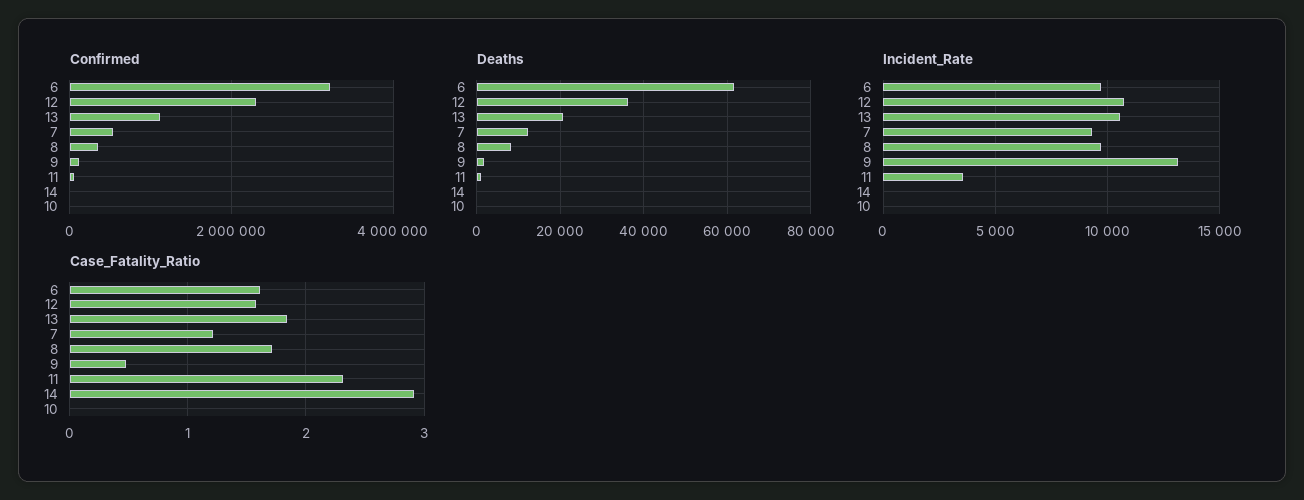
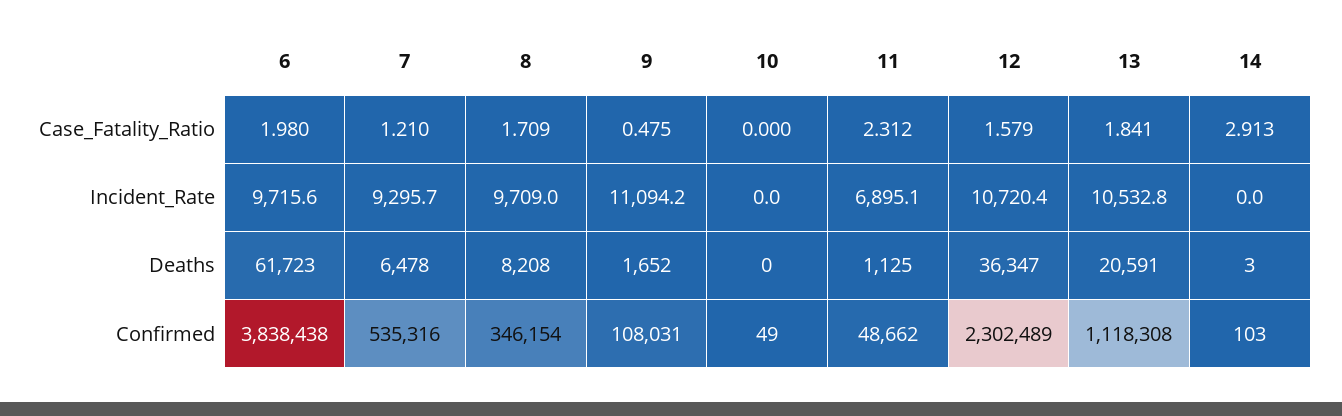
Confirmed, 6: 3200000 -> 3838438
Deaths, 7: 12000 -> 6478
Incident_Rate, 9: 13000 -> 11094.2
Incident_Rate, 11: 3500 -> 6895.1
Case_Fatality_Ratio, 6: 1.6 -> 1.98

